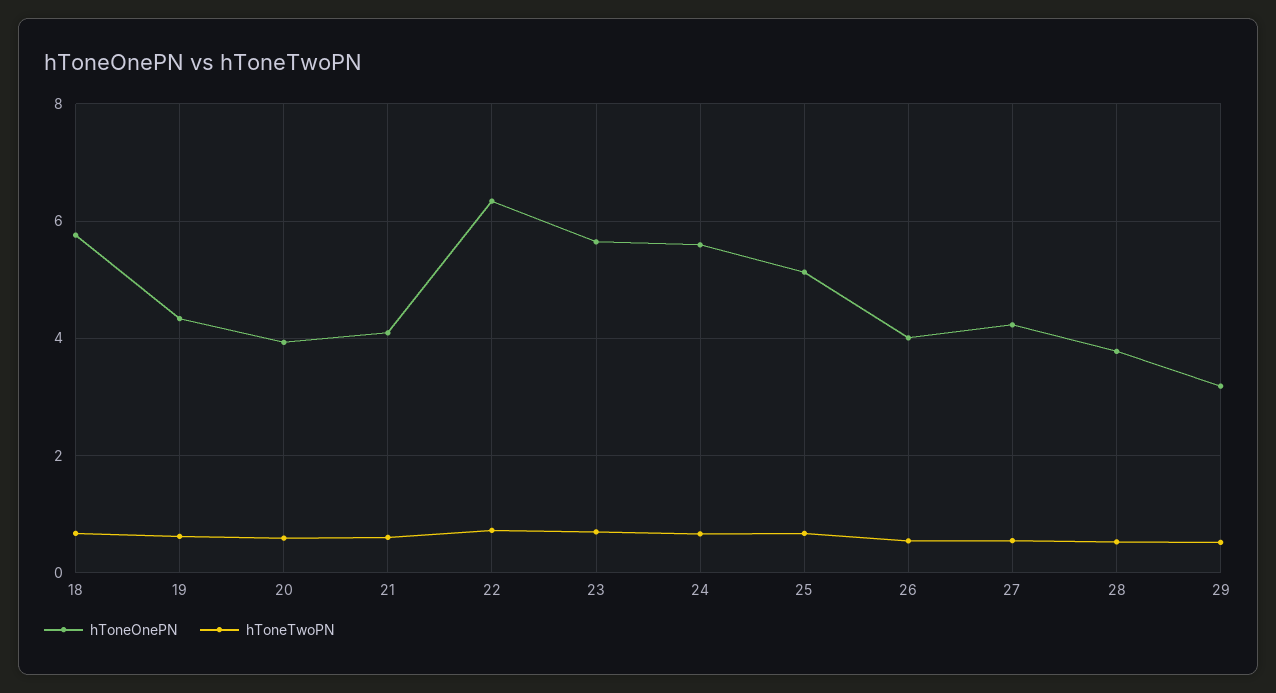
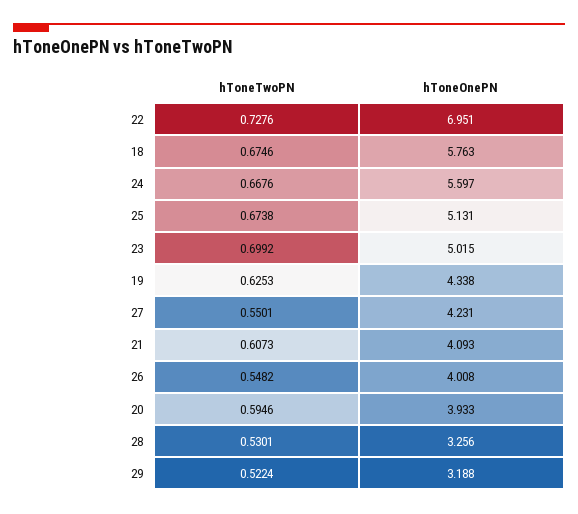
hToneOnePN, 22: 6.4 -> 6.951
hToneOnePN, 23: 5.6 -> 5.015
hToneOnePN, 28: 3.8 -> 3.256

